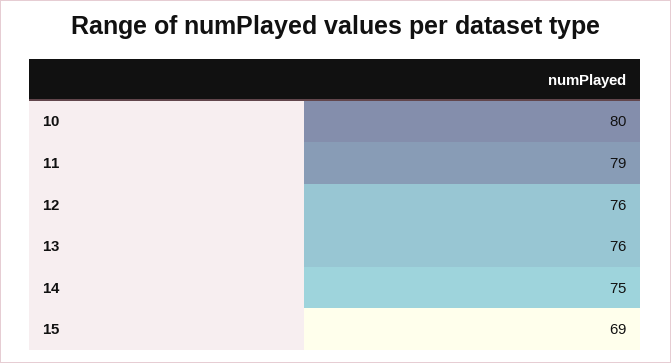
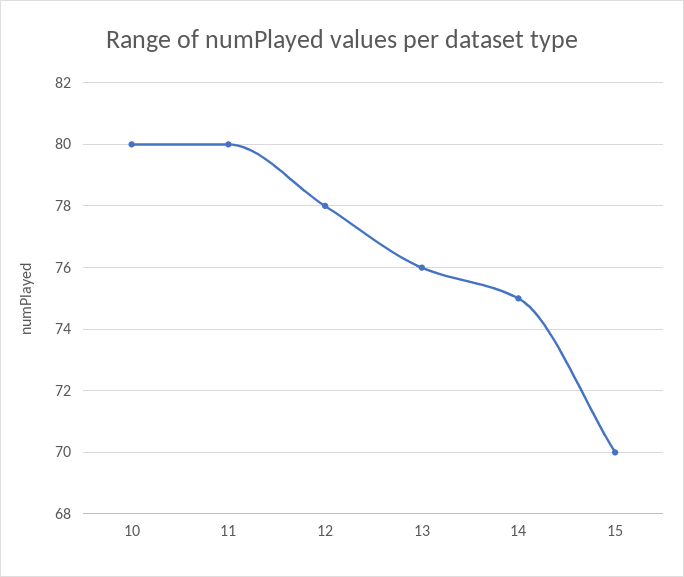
11: 79 -> 80
12: 76 -> 78
15: 69 -> 70

